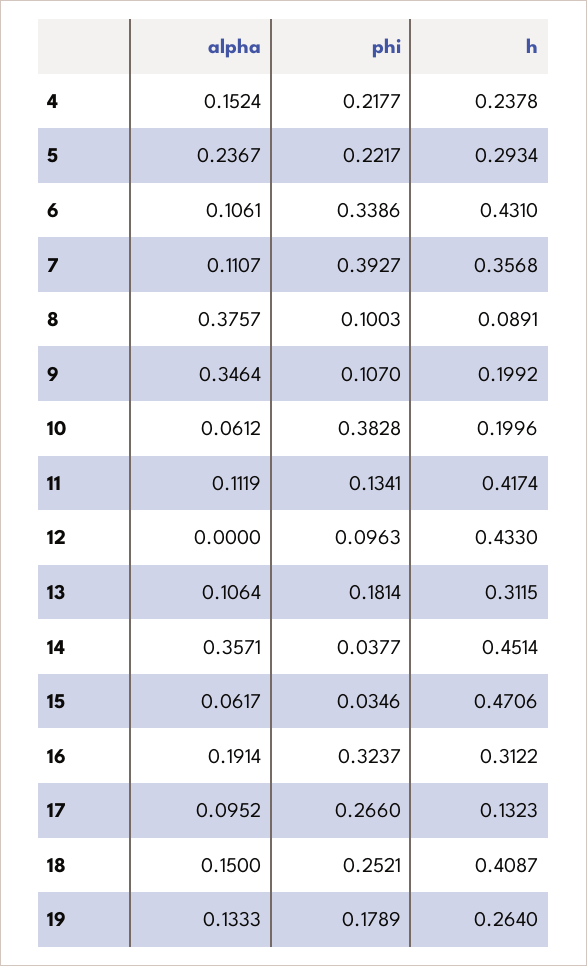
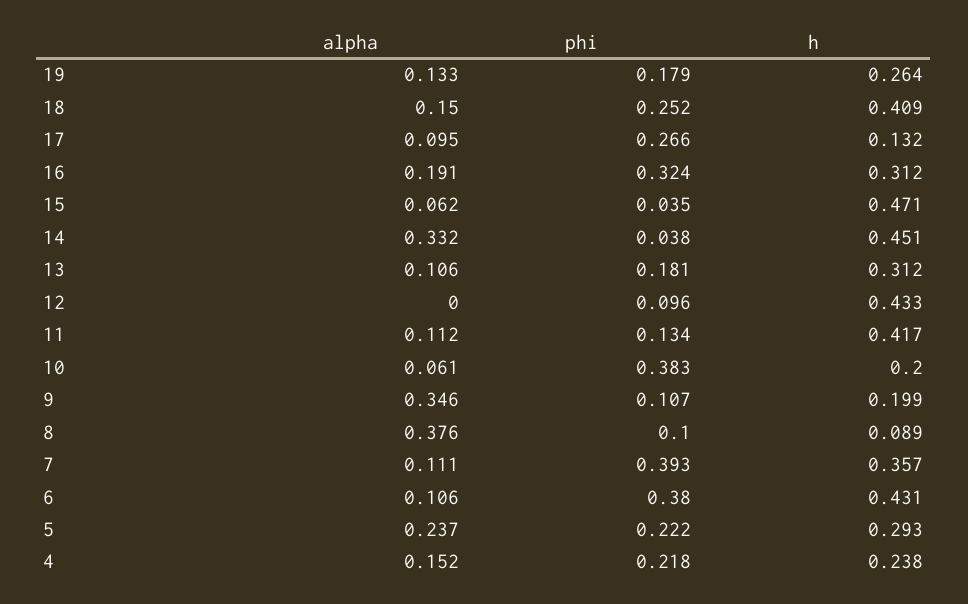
phi, 6: 0.3386 -> 0.38
alpha, 14: 0.3571 -> 0.332

